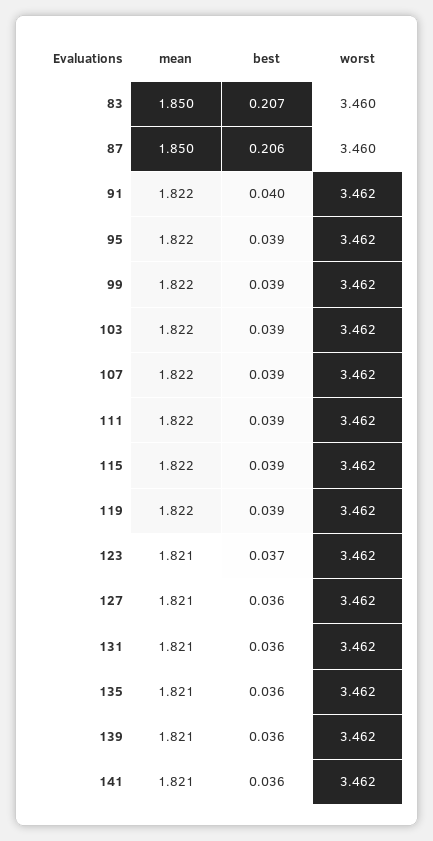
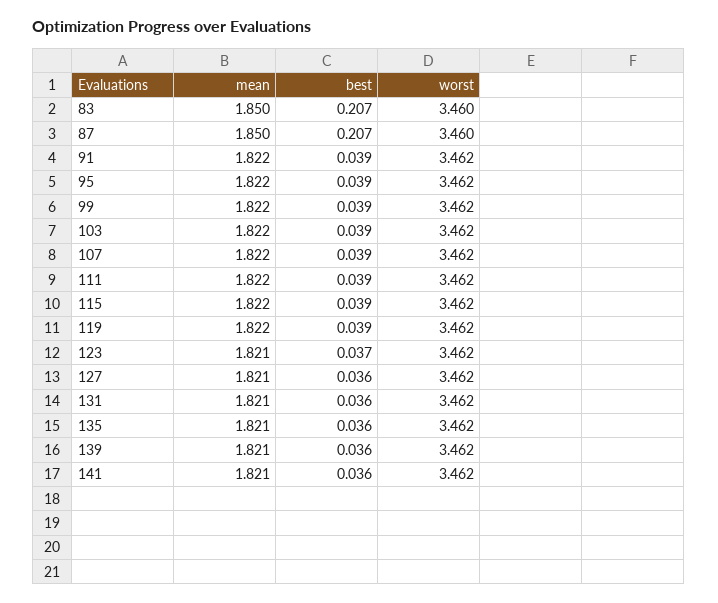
best, 87: 0.206 -> 0.207
best, 91: 0.04 -> 0.039

